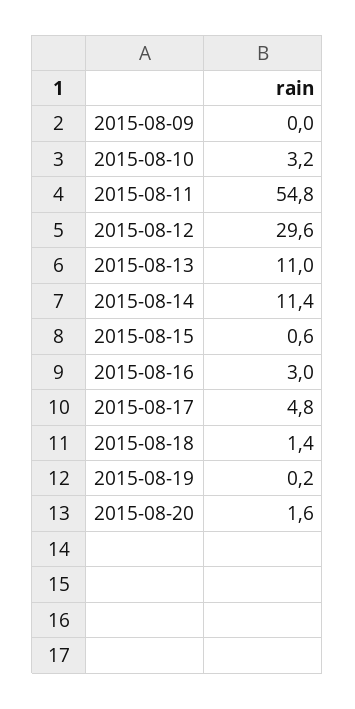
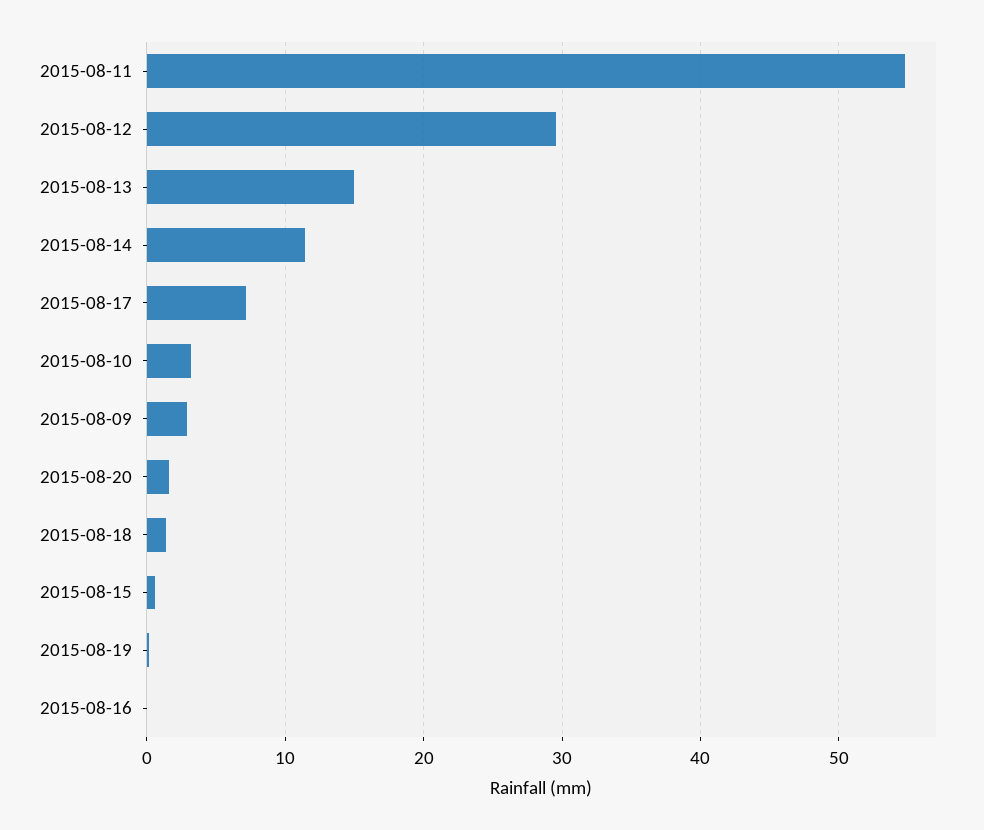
2015-08-09: 0 -> 3
2015-08-13: 11 -> 15
2015-08-16: 3 -> 0
2015-08-17: 4.8 -> 7

